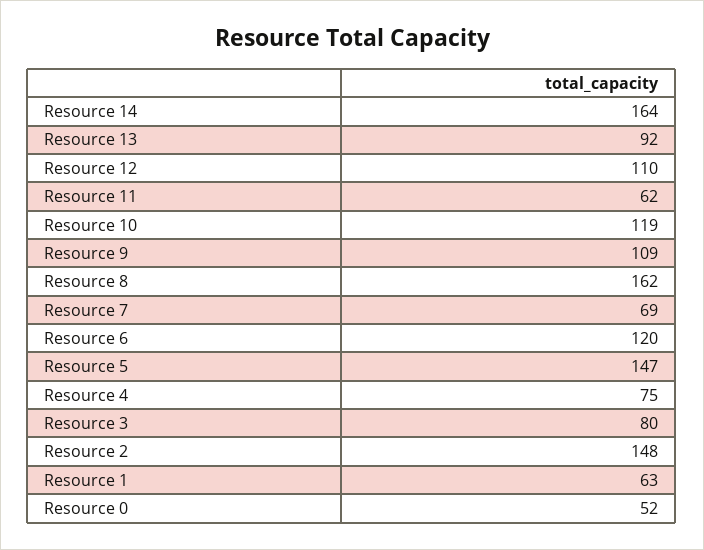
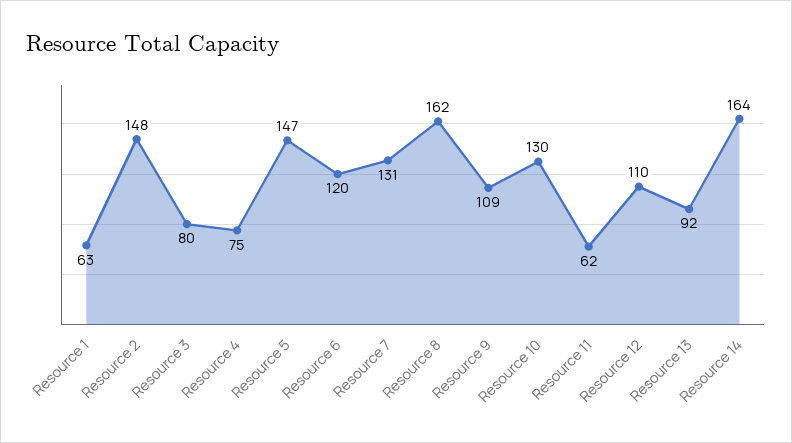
Resource 10: 119 -> 130
Resource 7: 69 -> 131
Resource 0: 52 -> none

